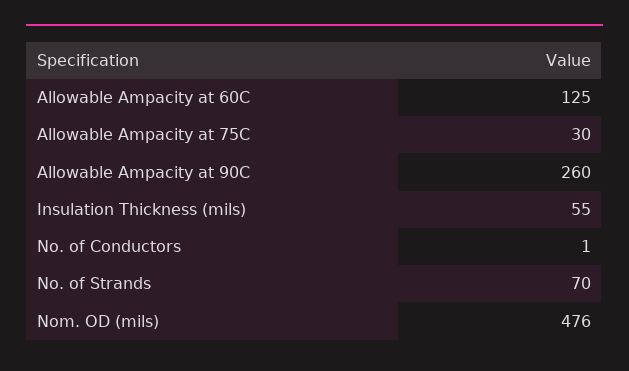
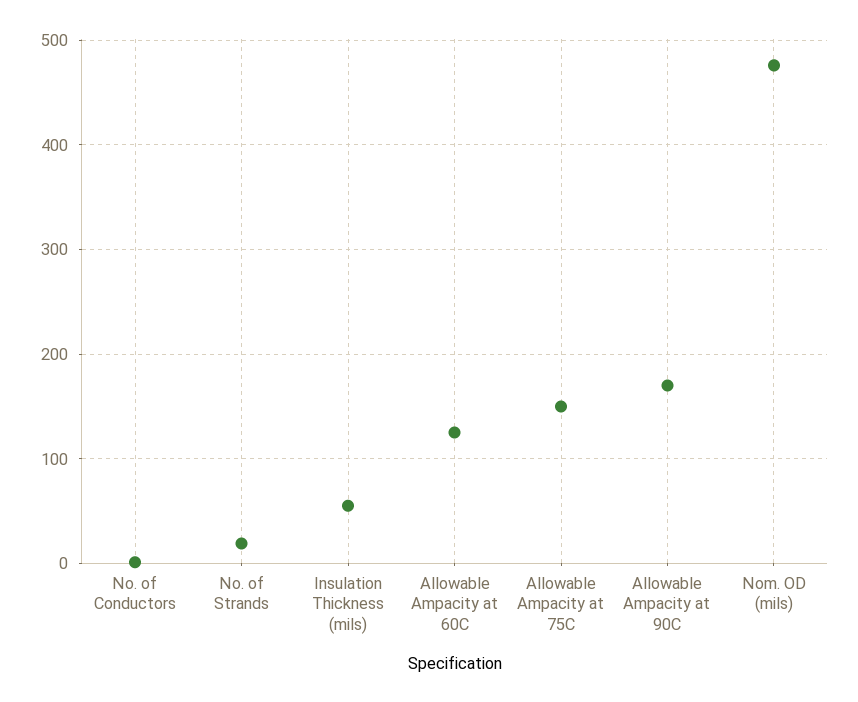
Allowable Ampacity at 75C: 30 -> 150
Allowable Ampacity at 90C: 260 -> 170
No. of Strands: 70 -> 20

